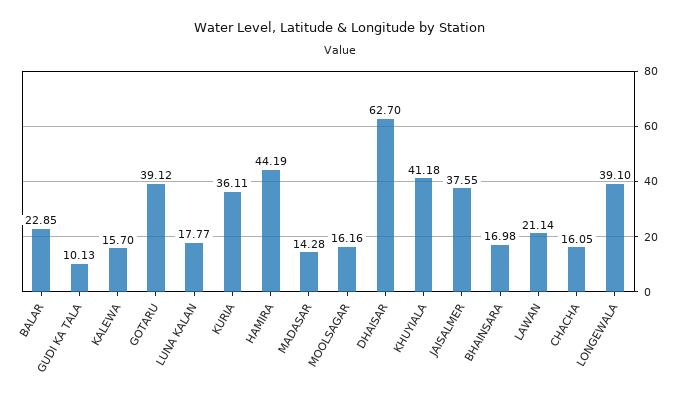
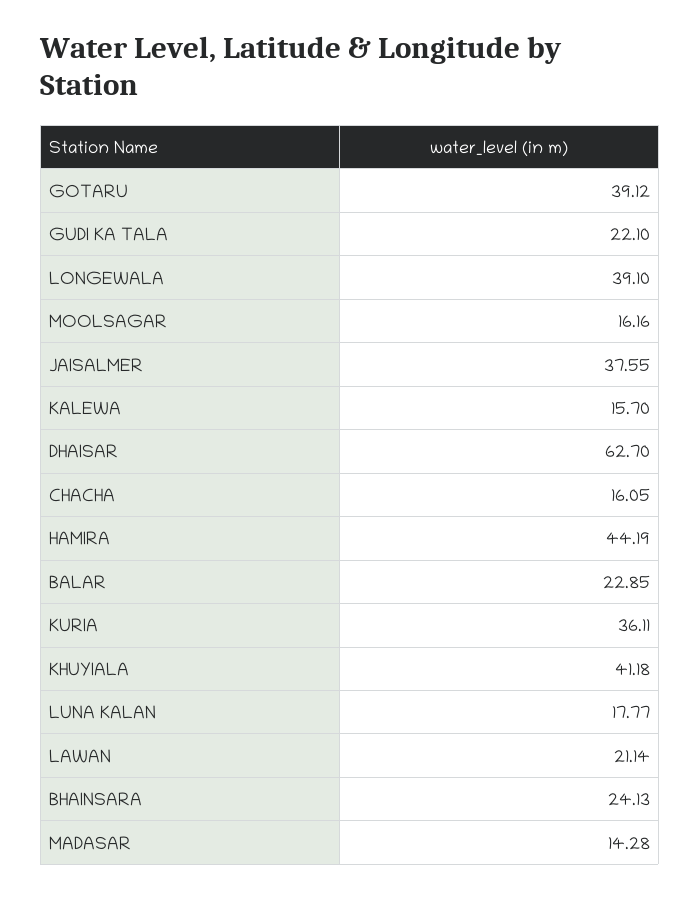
GUDI KA TALA: 10.13 -> 22.1
BHAINSARA: 16.98 -> 24.13

